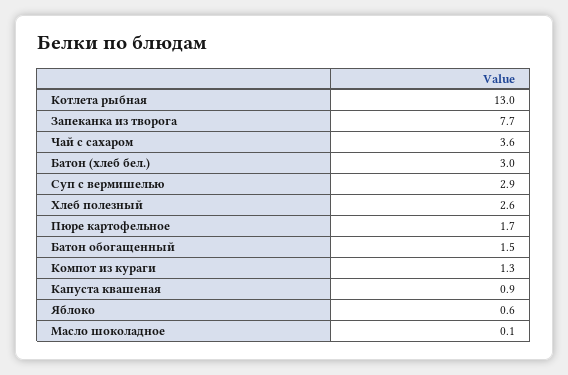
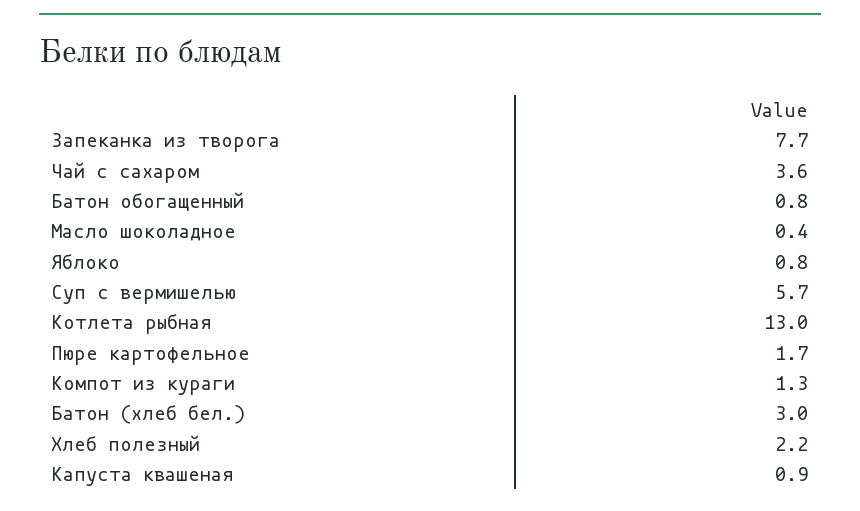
Суп с вермишелью: 2.9 -> 5.7
Хлеб полезный: 2.6 -> 2.2
Батон обогащенный: 1.5 -> 0.8
Яблоко: 0.6 -> 0.8
Масло шоколадное: 0.1 -> 0.4

